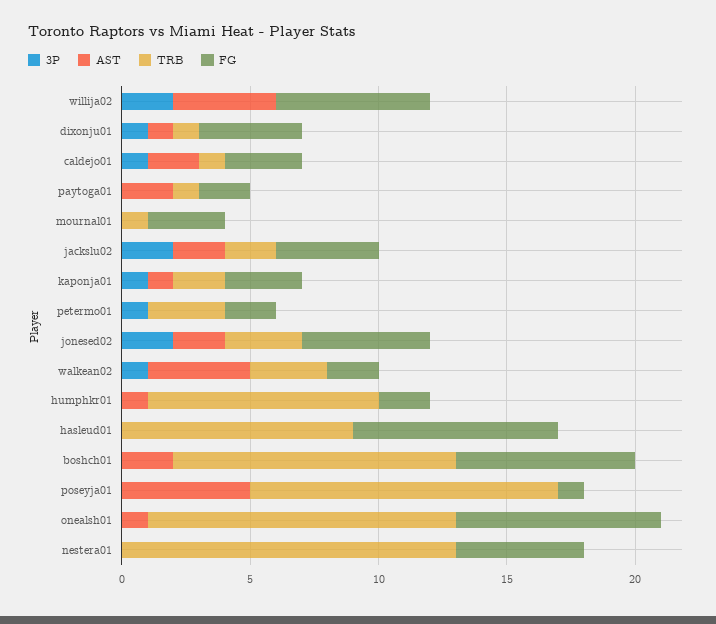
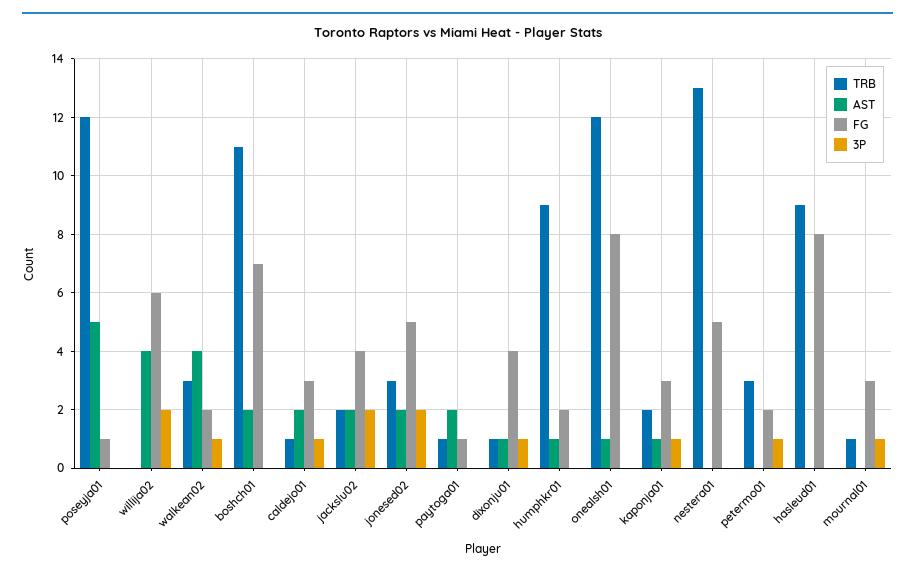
FG, paytoga01: 2 -> 1
3P, mournal01: 0 -> 1

